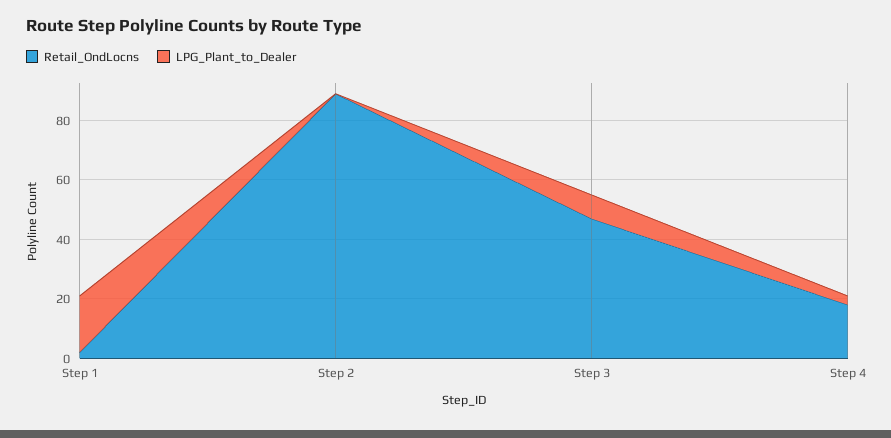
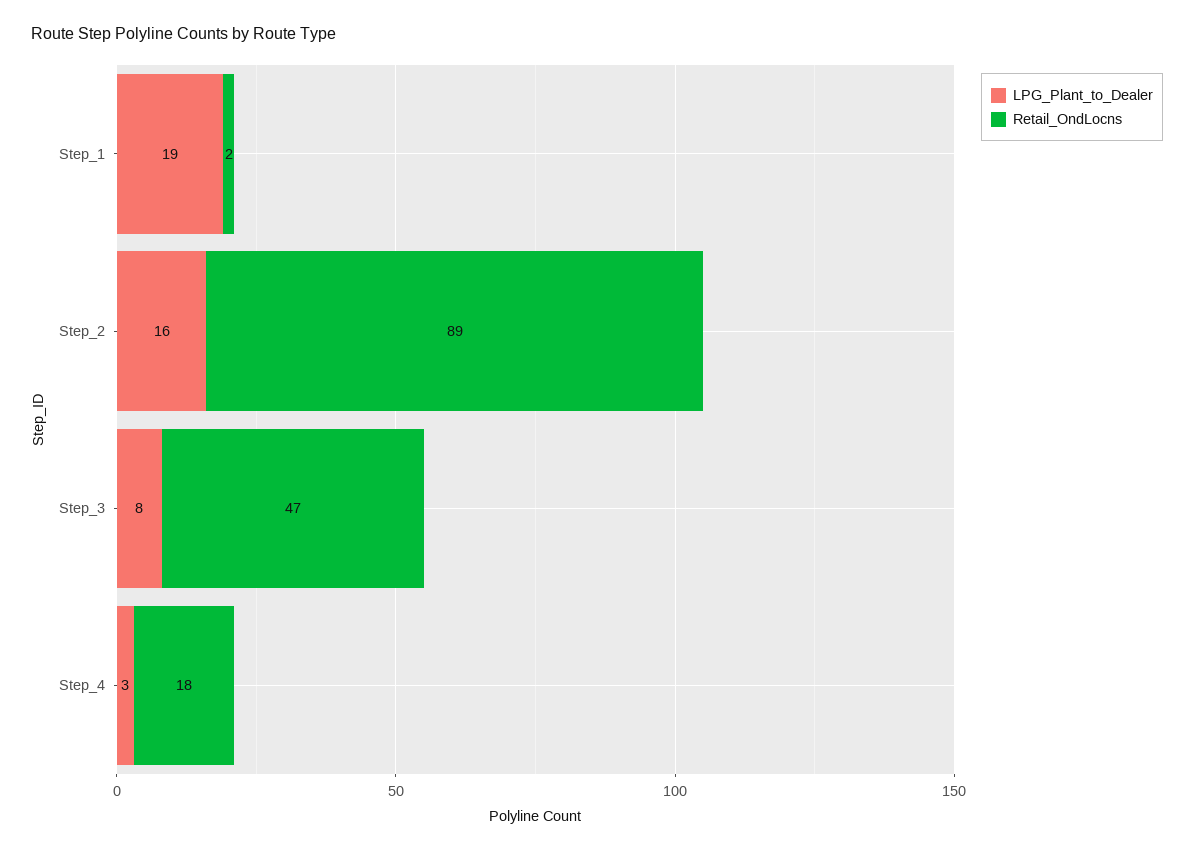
LPG_Plant_to_Dealer, Step 2: 0 -> 16

